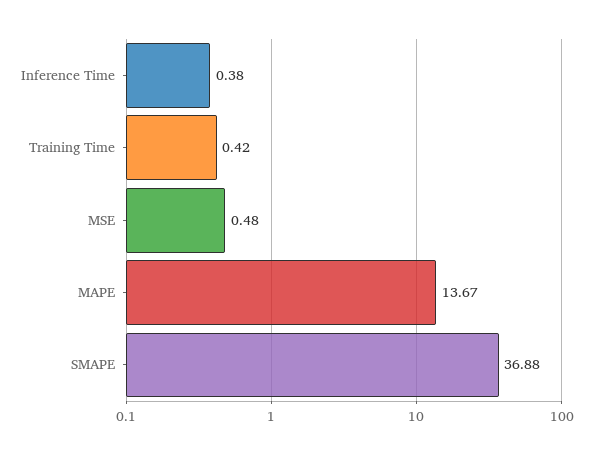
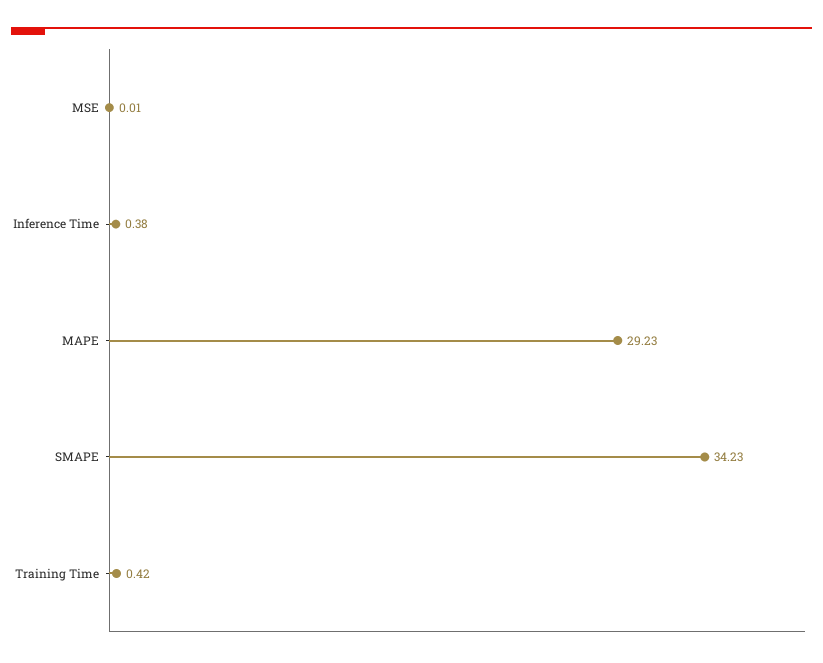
MSE: 0.48 -> 0.01
MAPE: 13.67 -> 29.23
SMAPE: 36.88 -> 34.23

